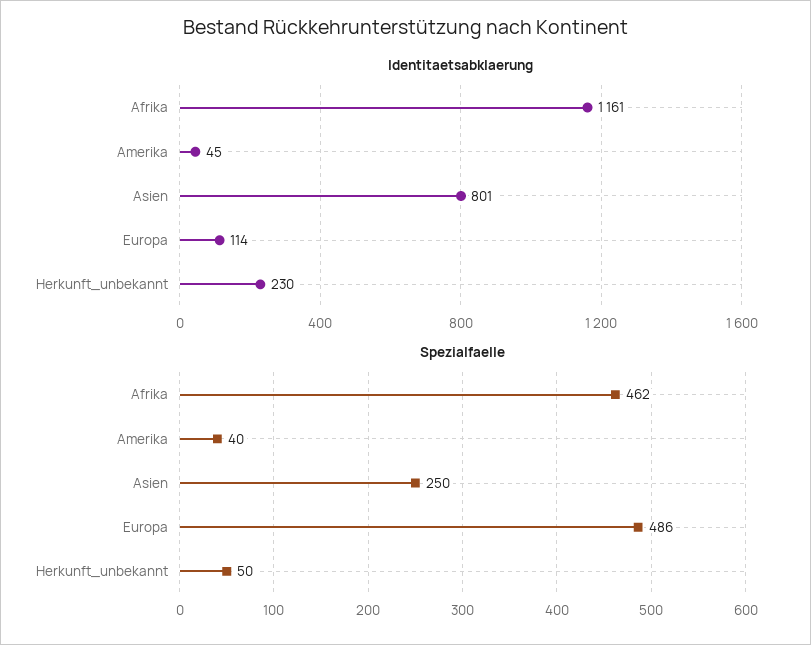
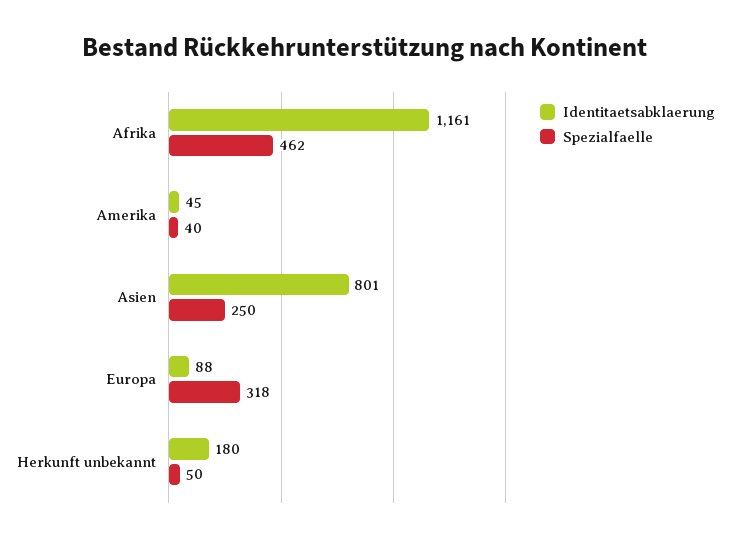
Identitaetsabklaerung, Europa: 114 -> 88
Identitaetsabklaerung, Herkunft_unbekannt: 230 -> 180
Spezialfaelle, Europa: 486 -> 318

